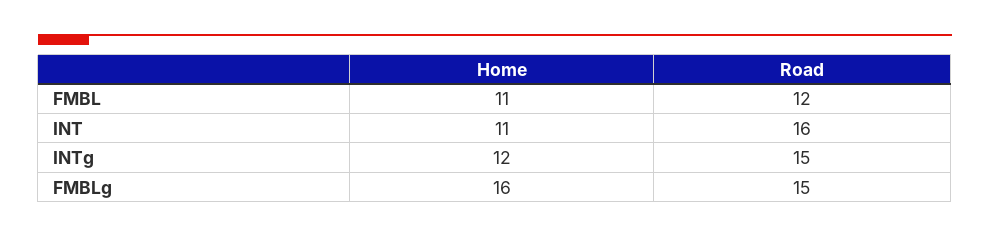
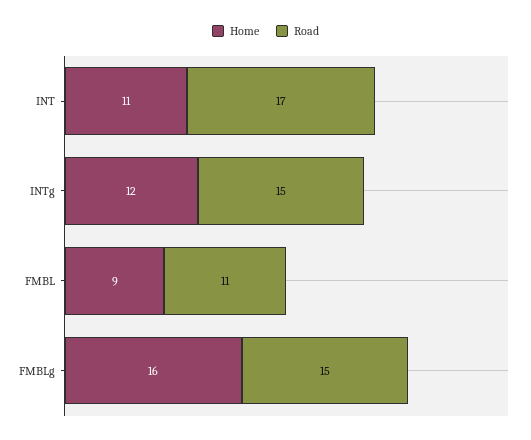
Home, FMBL: 11 -> 9
Road, FMBL: 12 -> 11
Road, INT: 16 -> 17

